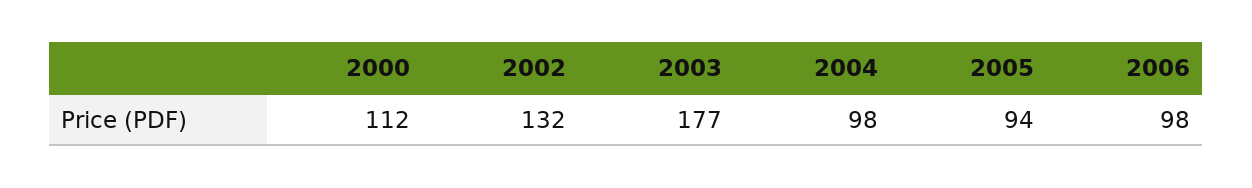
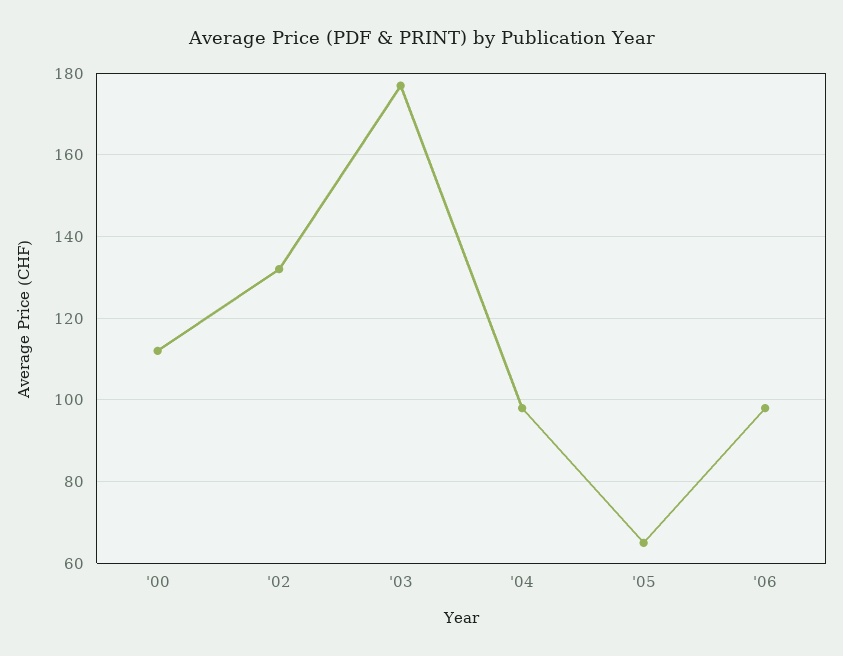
2005: 94 -> 65

